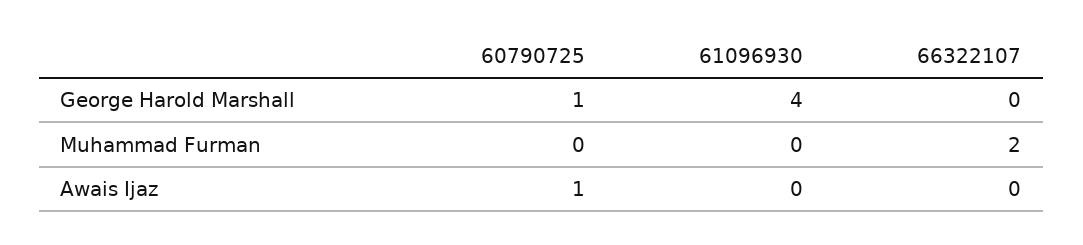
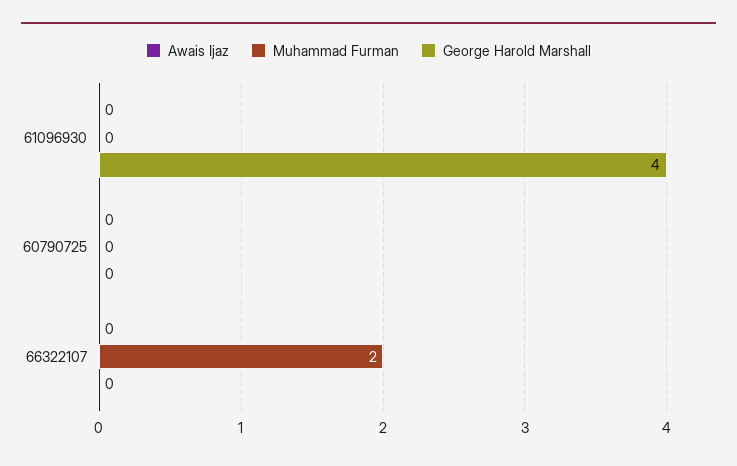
George Harold Marshall, 60790725: 1 -> 0
Awais Ijaz, 60790725: 1 -> 0

